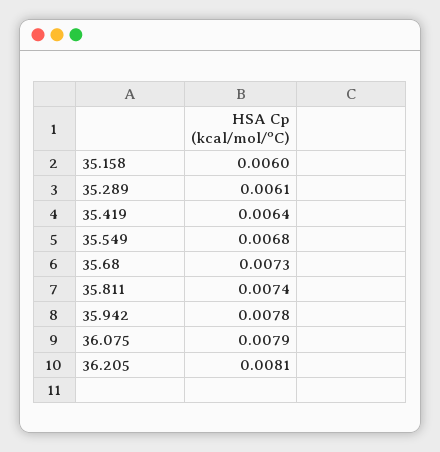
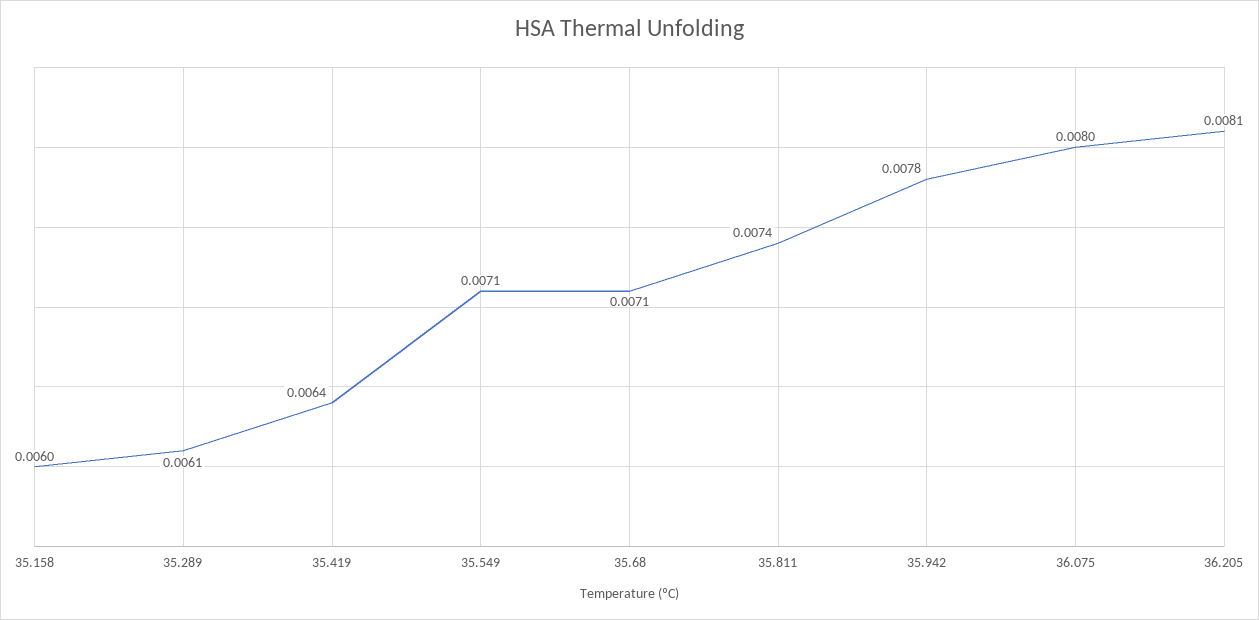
35.549: 0.0068 -> 0.0071
35.68: 0.0073 -> 0.0071
36.075: 0.0079 -> 0.008

